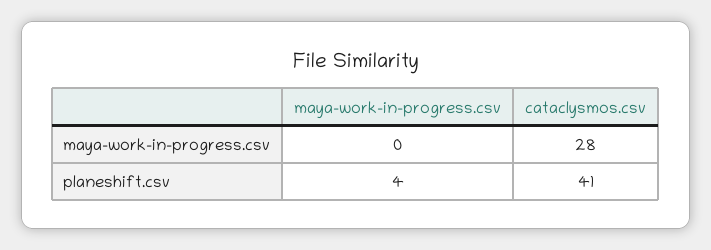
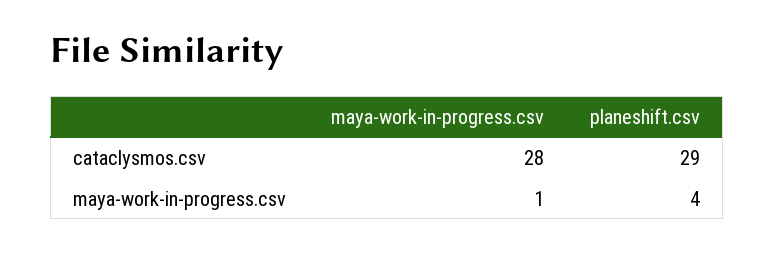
maya-work-in-progress.csv, maya-work-in-progress.csv: 0 -> 1
cataclysmos.csv, planeshift.csv: 41 -> 29

